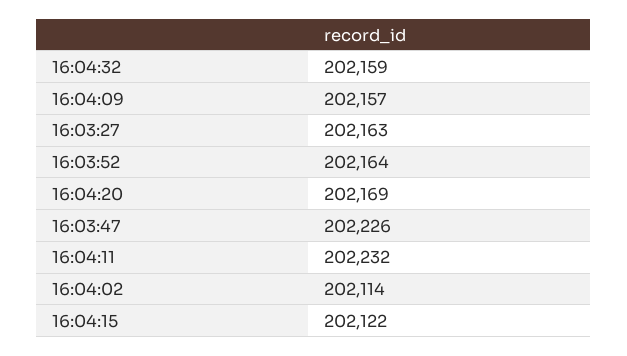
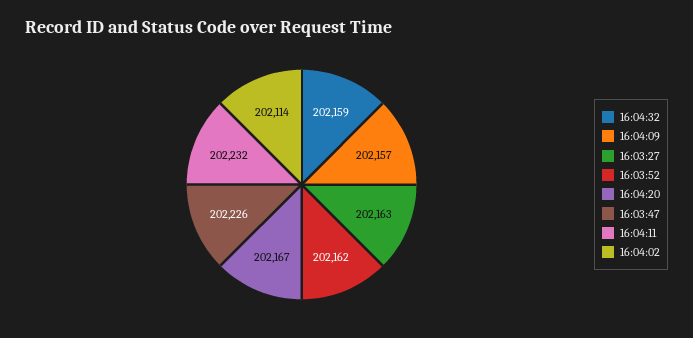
16:03:52: 202164 -> 202162
16:04:20: 202169 -> 202167
16:04:15: 202122 -> none

